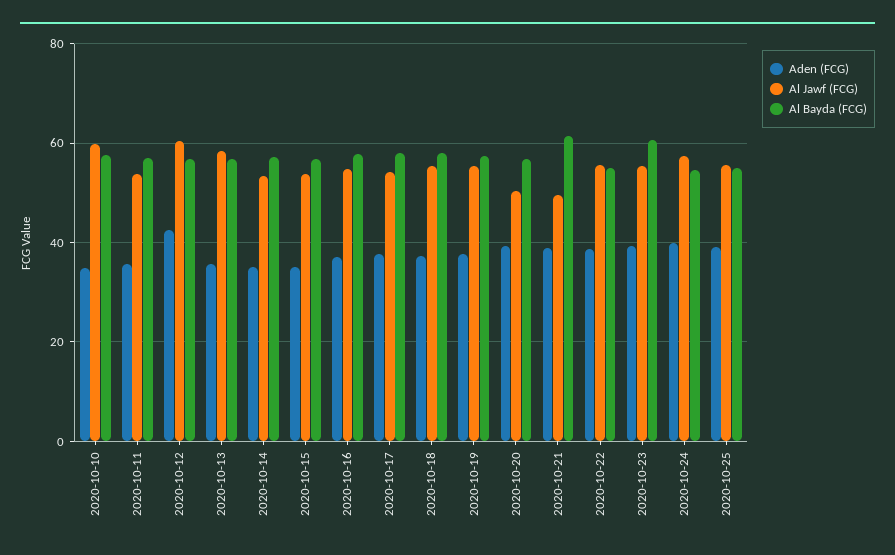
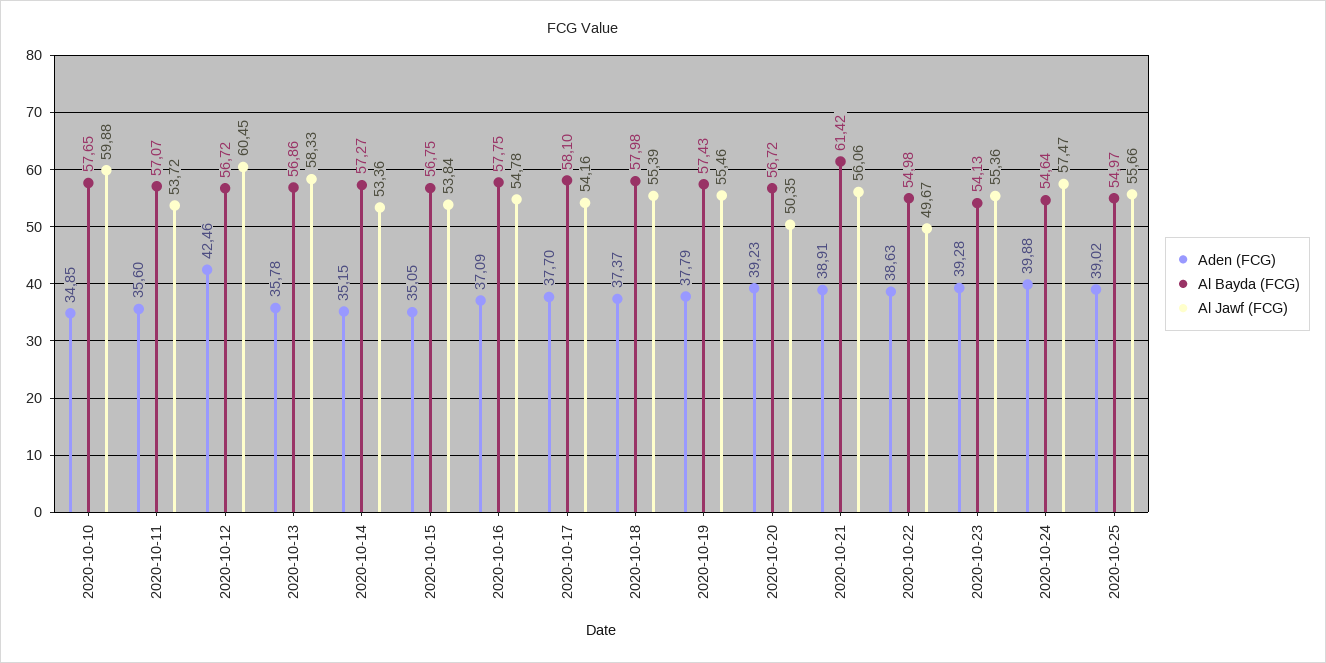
Al Jawf (FCG), 2020-10-21: 50 -> 56.06
Al Jawf (FCG), 2020-10-22: 56 -> 49.67
Al Bayda (FCG), 2020-10-23: 60 -> 54.13

